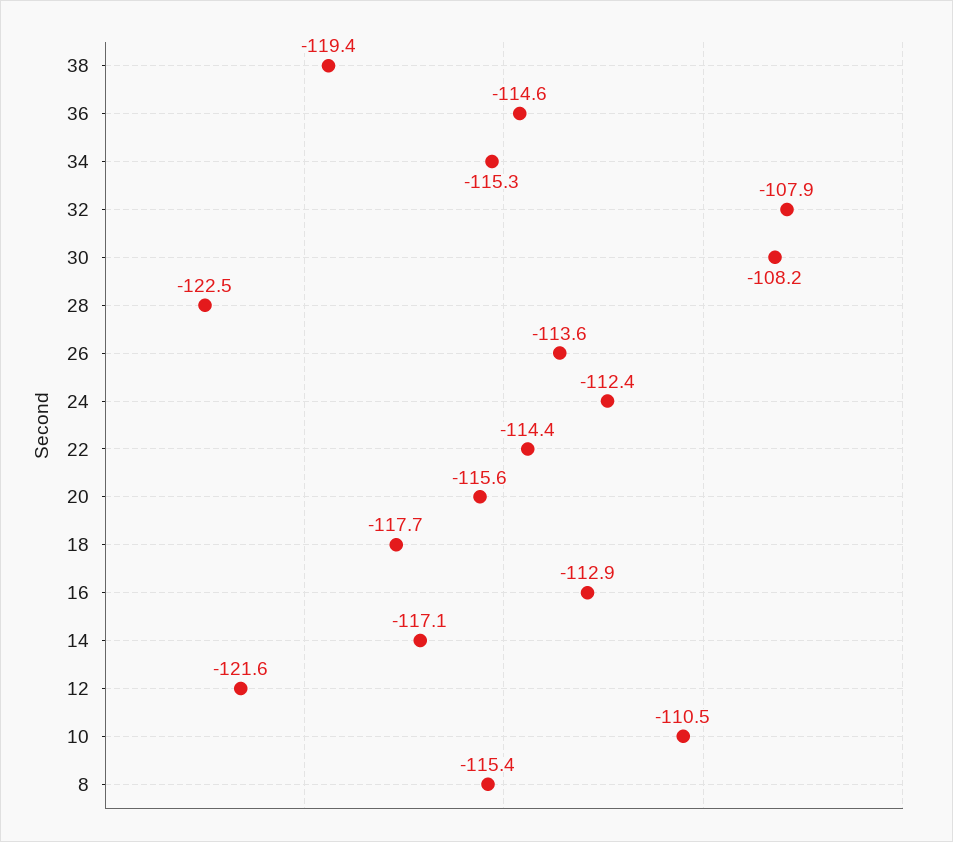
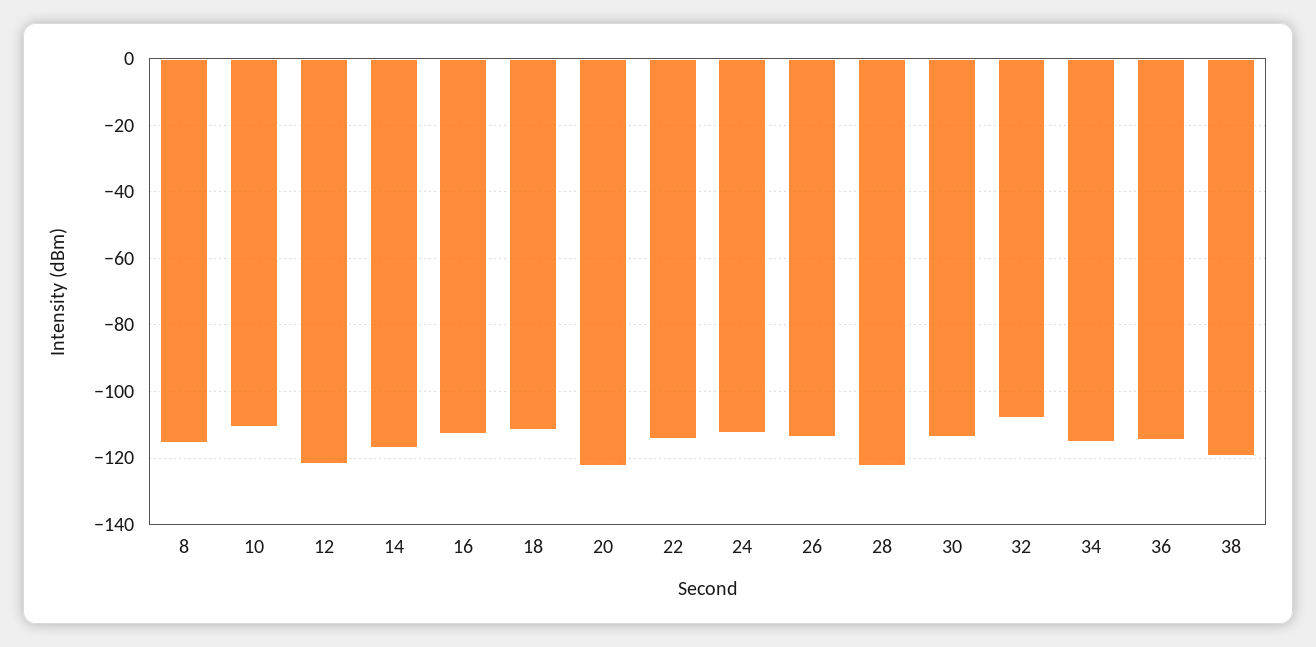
30: -108.2 -> -114
20: -115.6 -> -122
18: -117.7 -> -112

